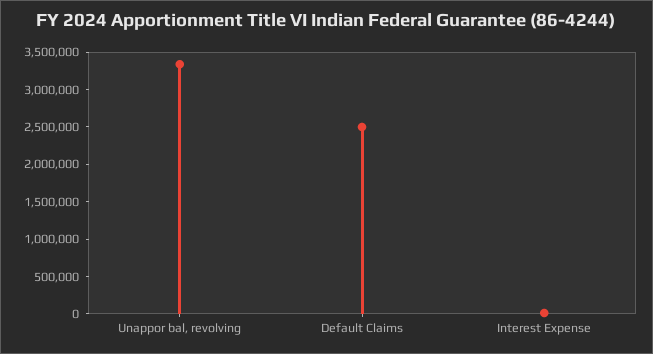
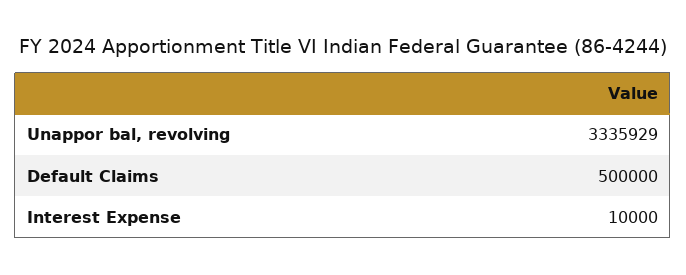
Default Claims: 2500000 -> 500000

